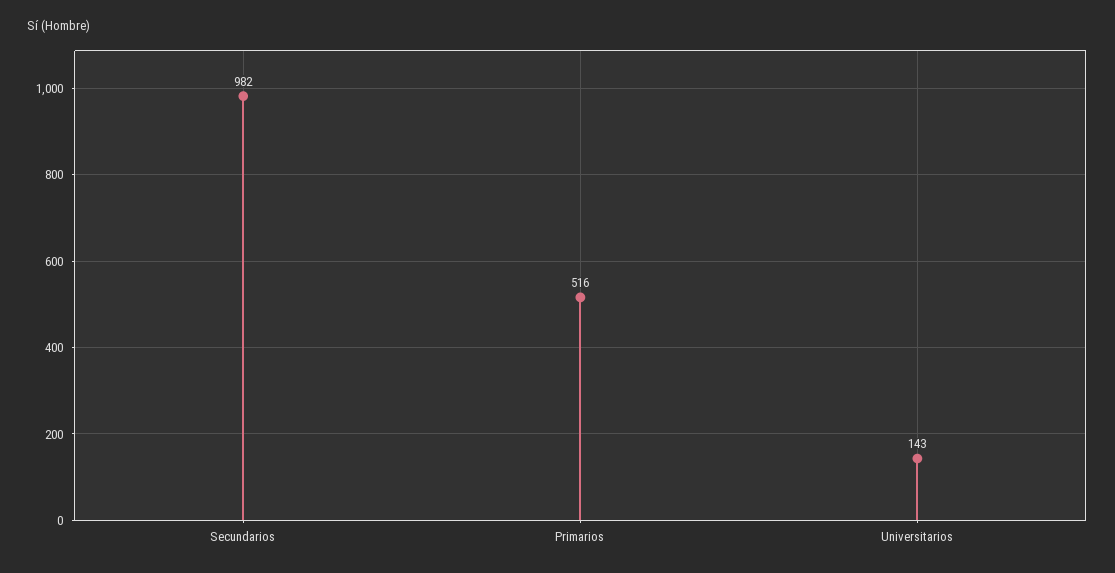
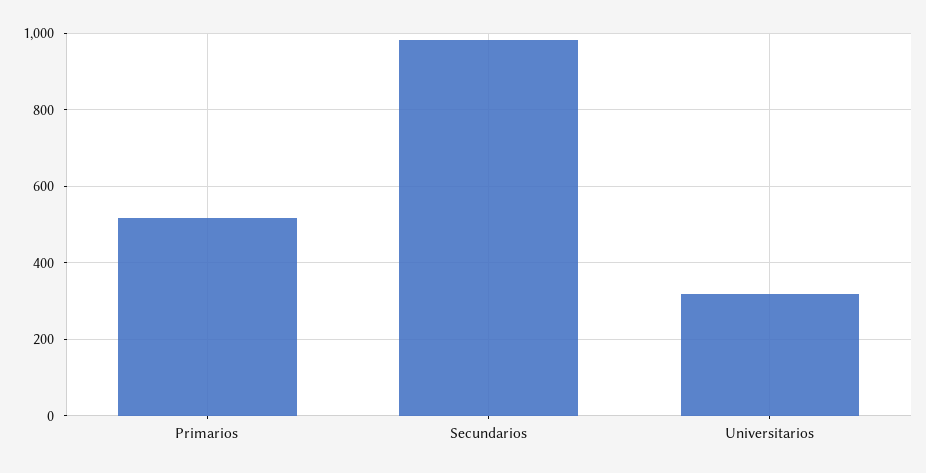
Universitarios: 143 -> 320

